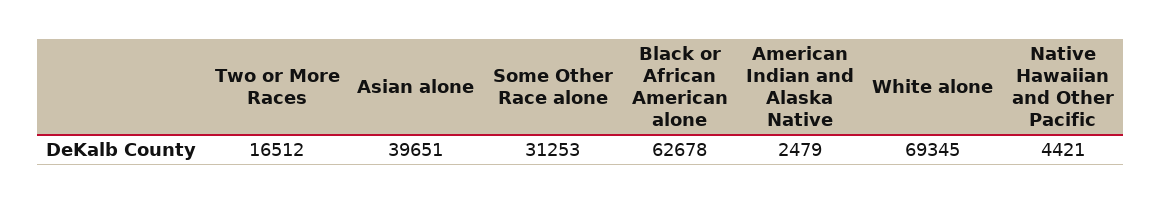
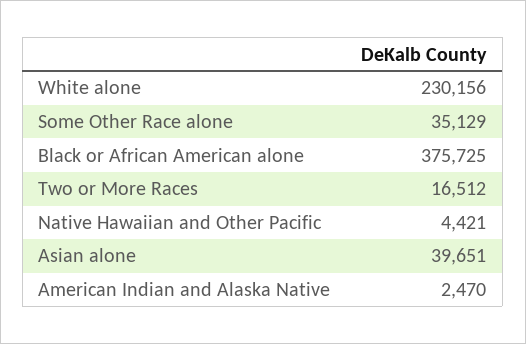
Some Other Race alone: 31253 -> 35129
Black or African American alone: 62678 -> 375725
American Indian and Alaska Native: 2479 -> 2470
White alone: 69345 -> 230156

